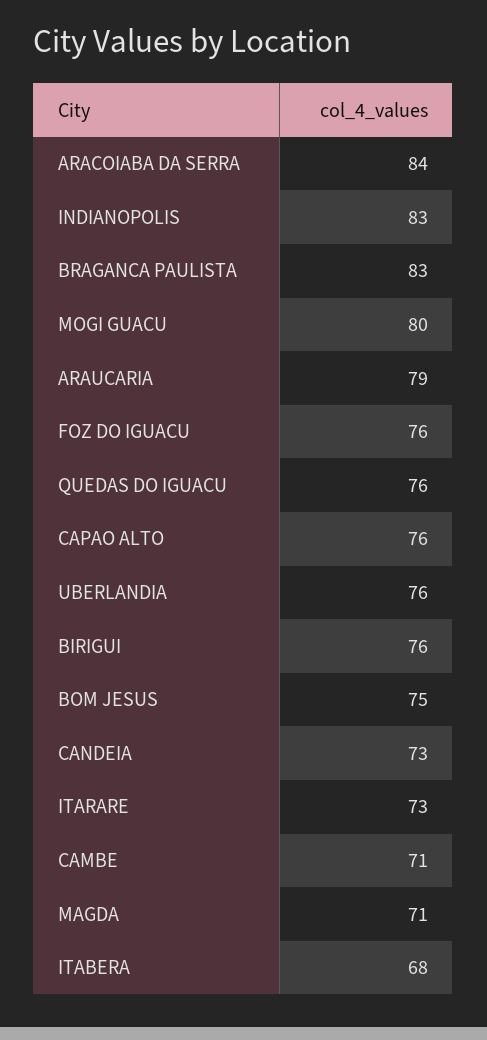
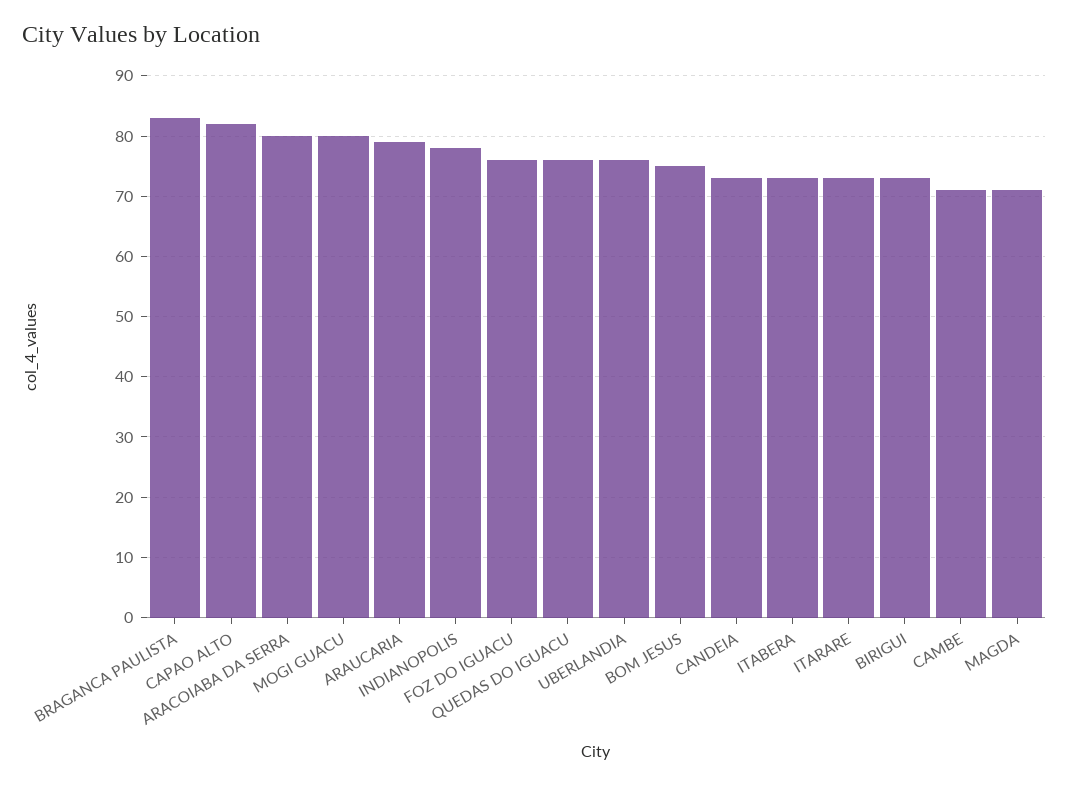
ARACOIABA DA SERRA: 84 -> 80
INDIANOPOLIS: 83 -> 78
CAPAO ALTO: 76 -> 82
BIRIGUI: 76 -> 73
ITABERA: 68 -> 73

